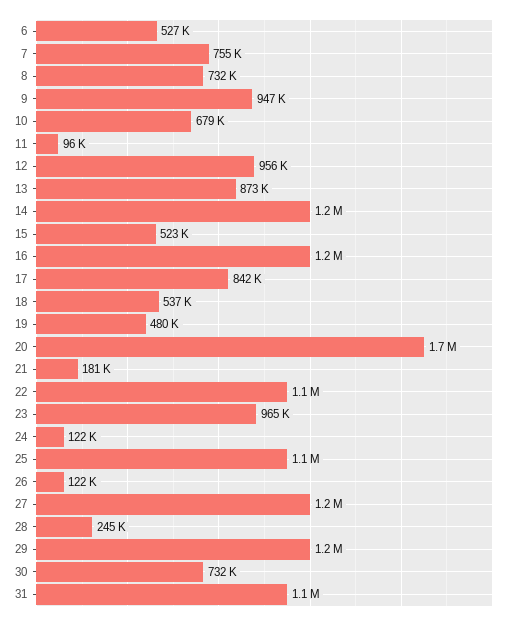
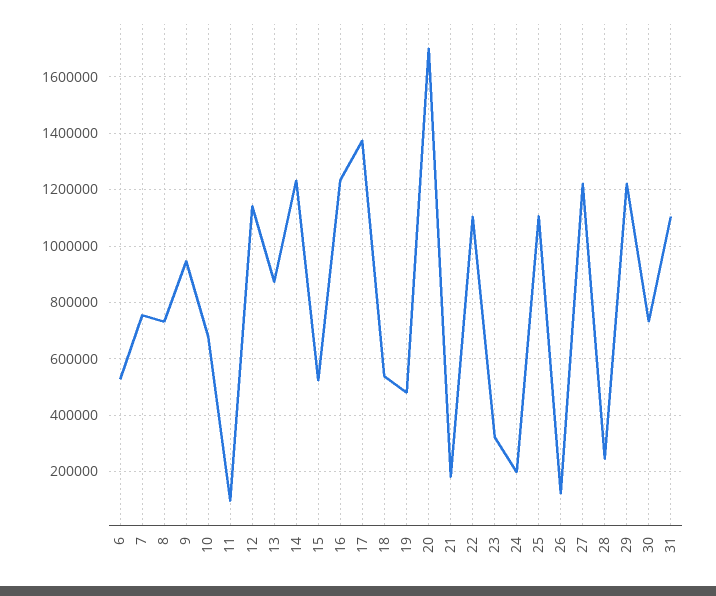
12: 956000 -> 1150000
17: 842000 -> 1375000
23: 965000 -> 325000
24: 122000 -> 200000

